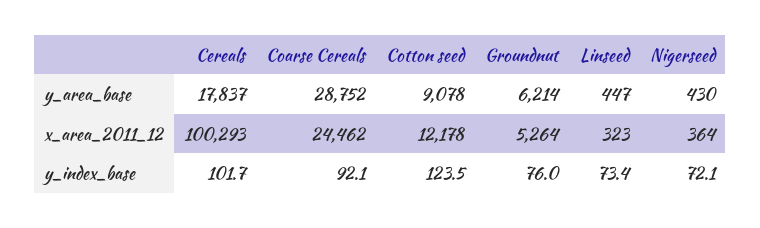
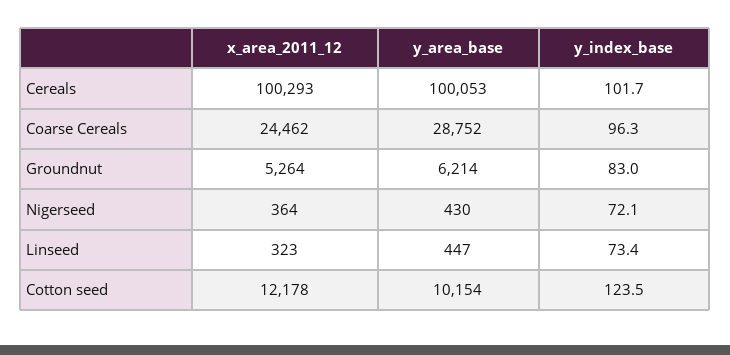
Cereals, y_area_base: 17837 -> 100053
Cotton seed, y_area_base: 9078 -> 10154
Coarse Cereals, y_index_base: 92.1 -> 96.3
Groundnut, y_index_base: 76 -> 83

